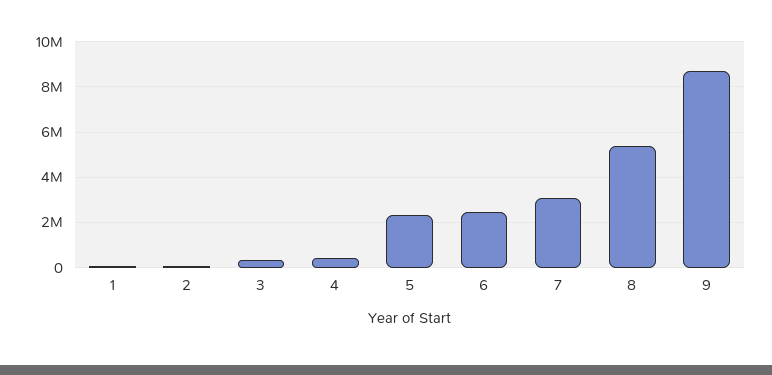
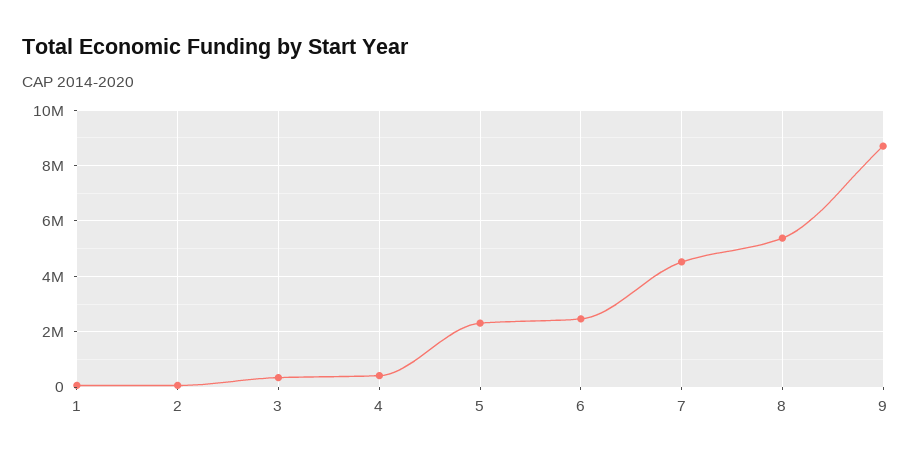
7: 3000000 -> 4500000

